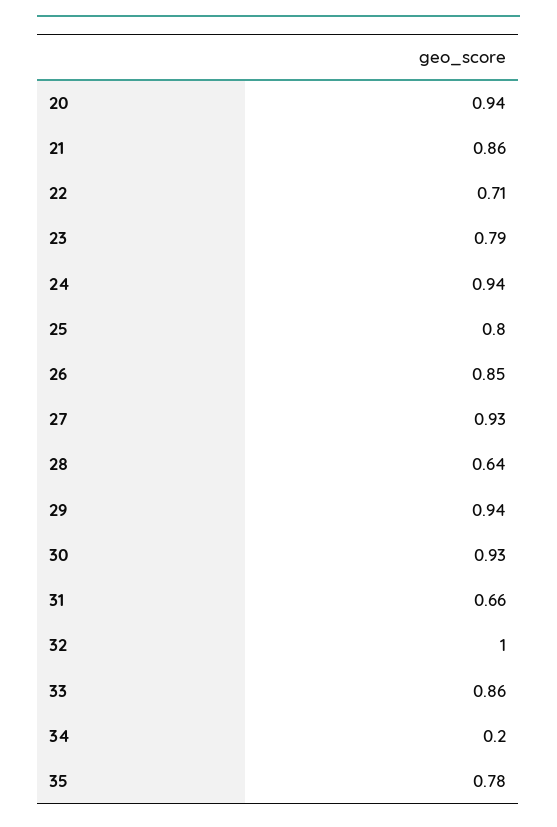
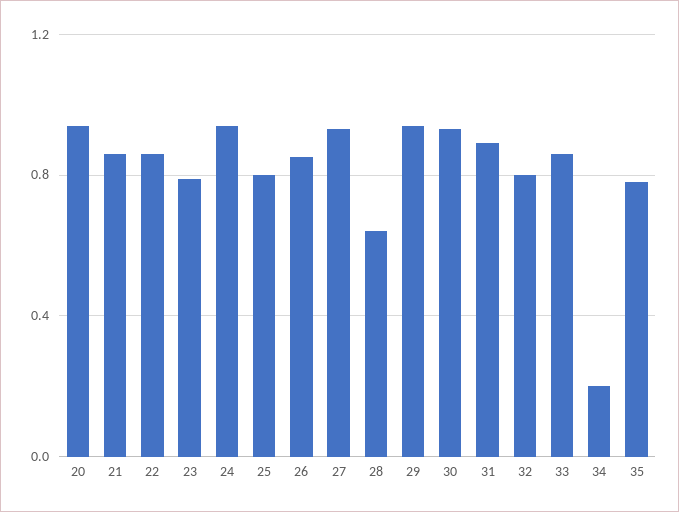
22: 0.71 -> 0.85
31: 0.66 -> 0.9
32: 1 -> 0.8

